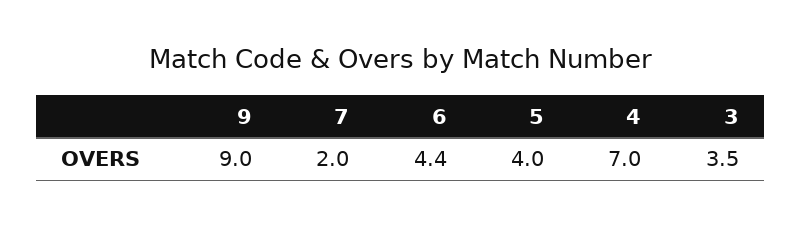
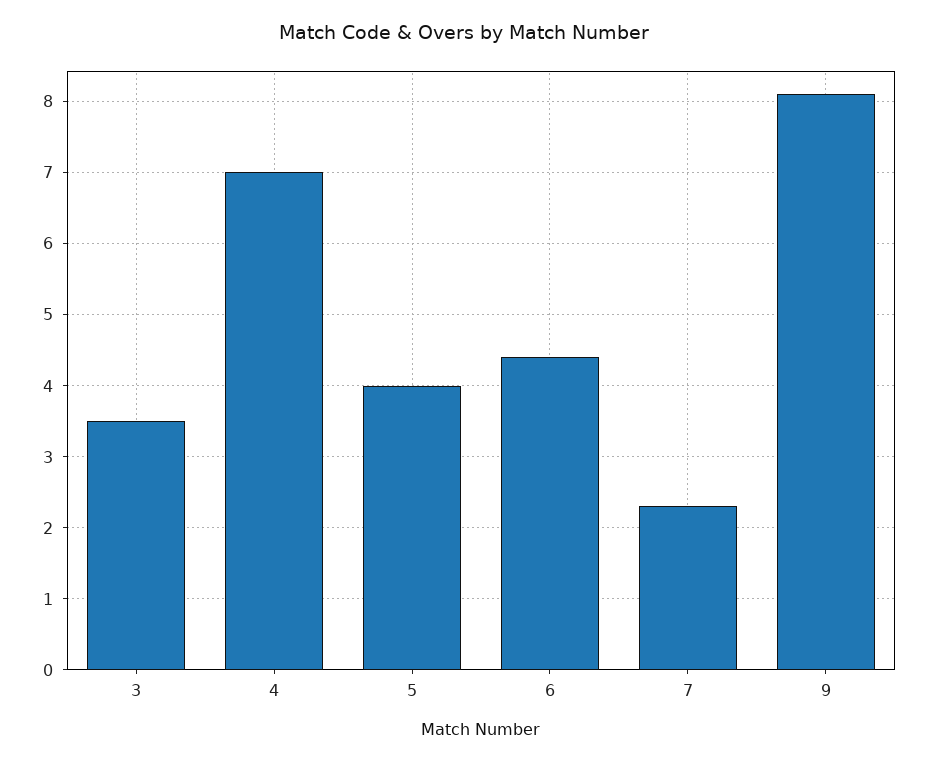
9: 9 -> 8.1
7: 2 -> 2.3

